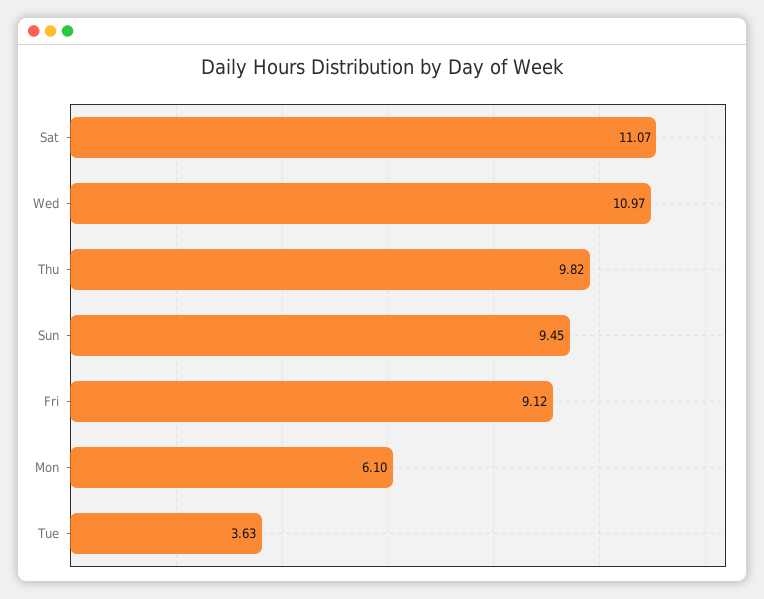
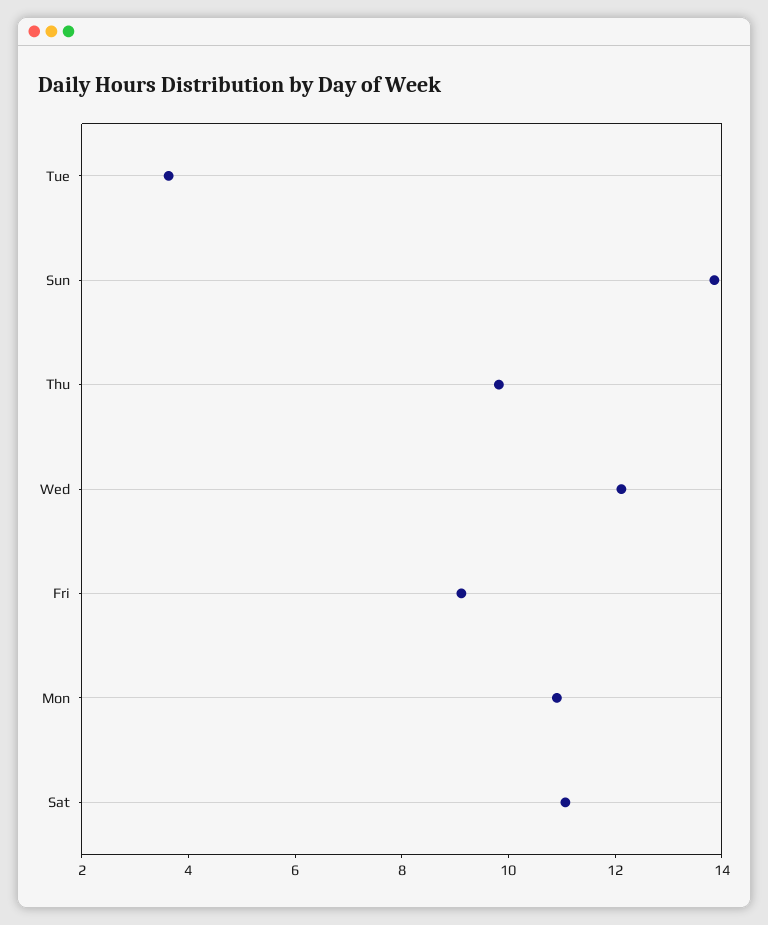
Wed: 10.97 -> 12
Sun: 9.45 -> 14
Mon: 6.1 -> 11

